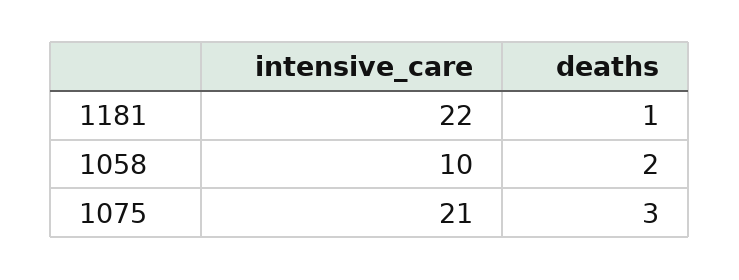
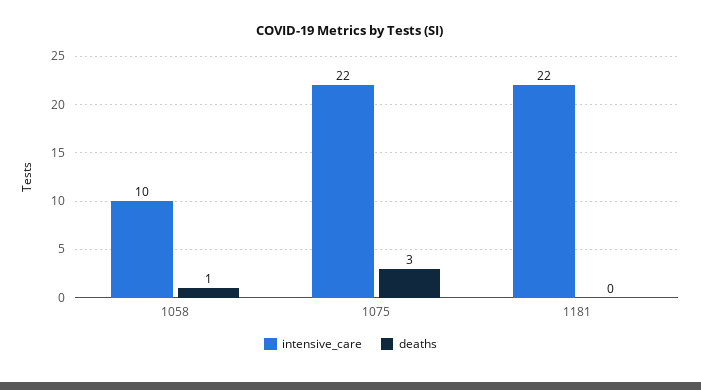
deaths, 1181: 1 -> 0
deaths, 1058: 2 -> 1
intensive_care, 1075: 21 -> 22

